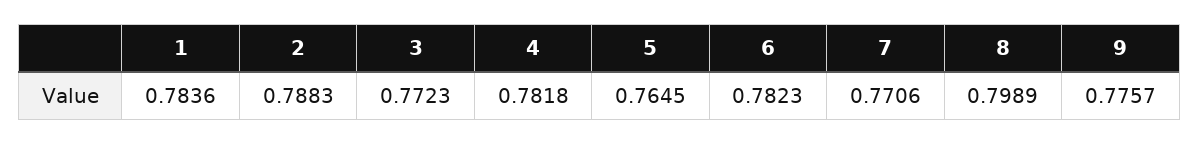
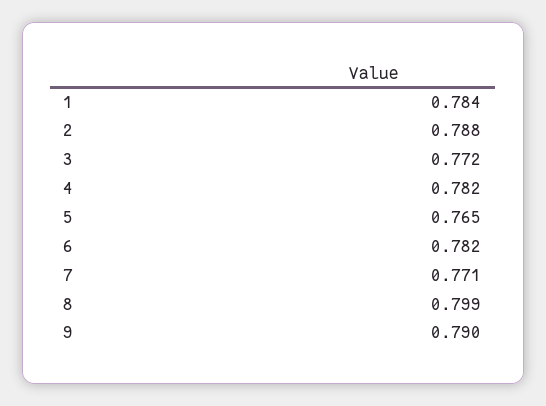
9: 0.7757 -> 0.79

